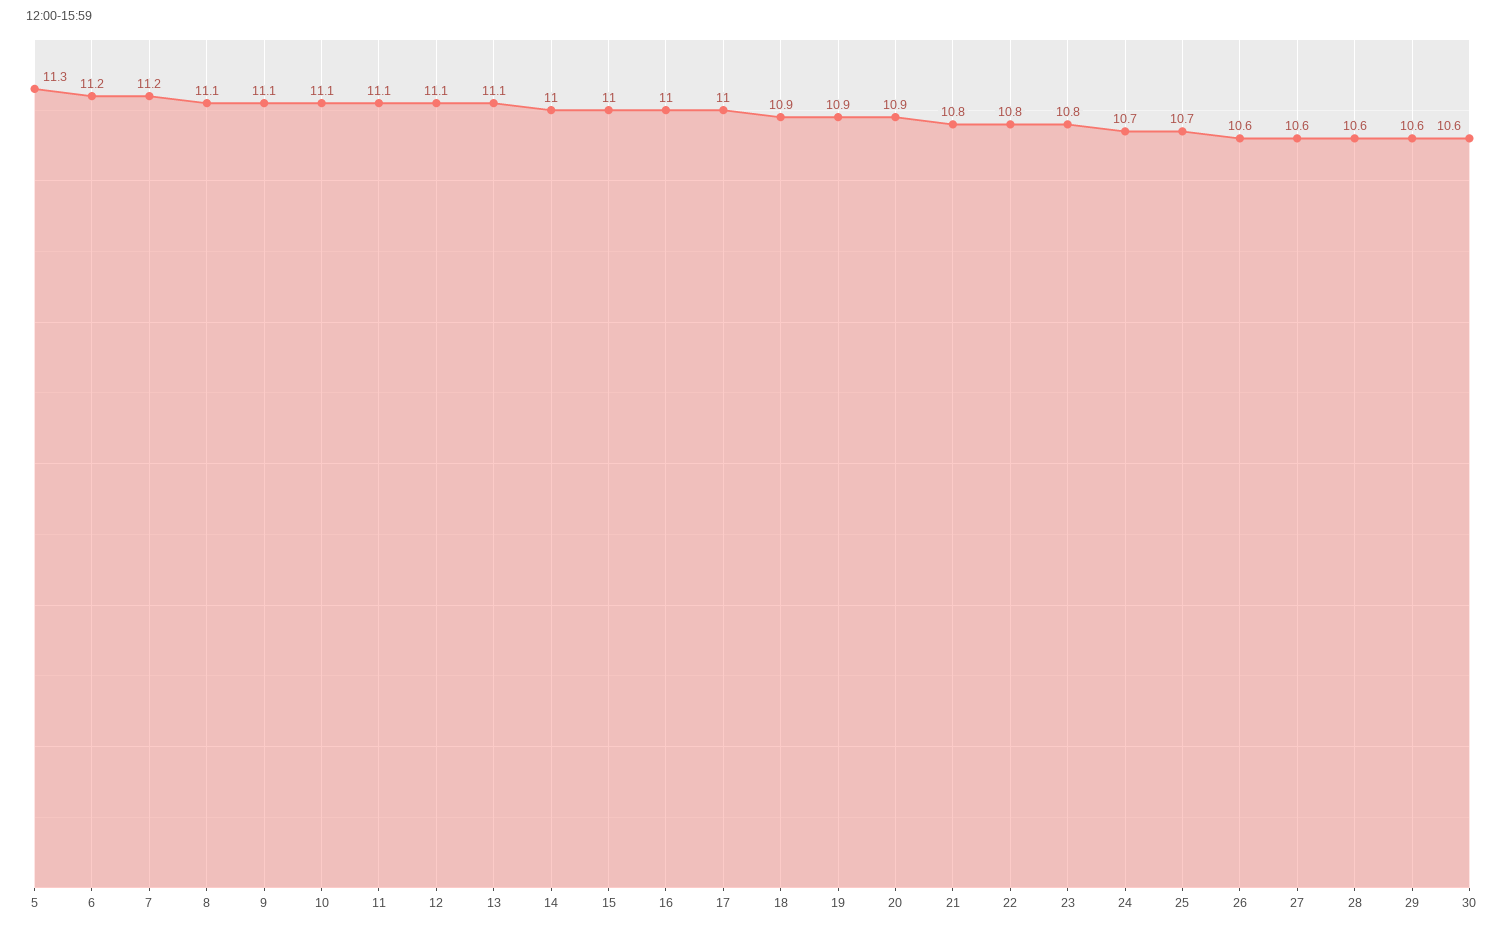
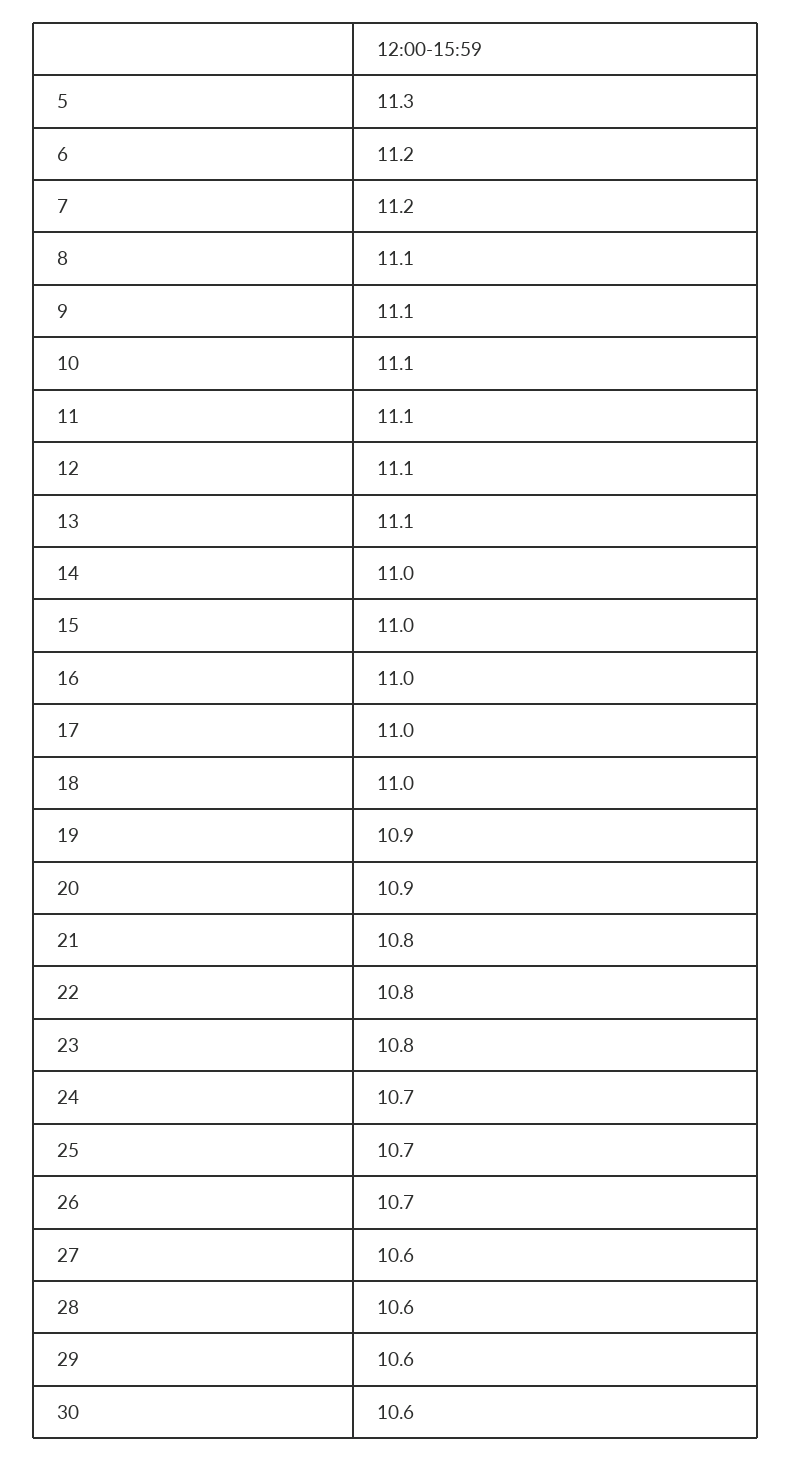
18: 10.9 -> 11
26: 10.6 -> 10.7

